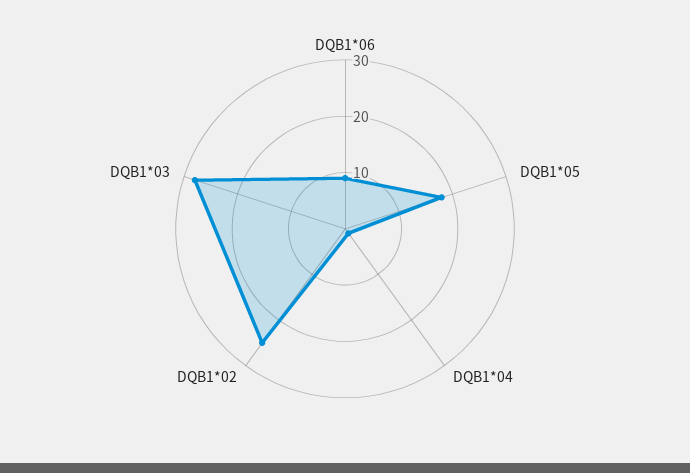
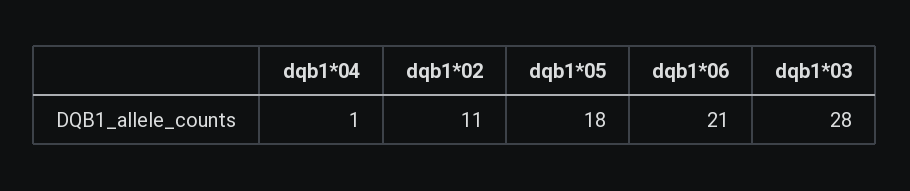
DQB1*06: 10 -> 21
DQB1*02: 25 -> 11

